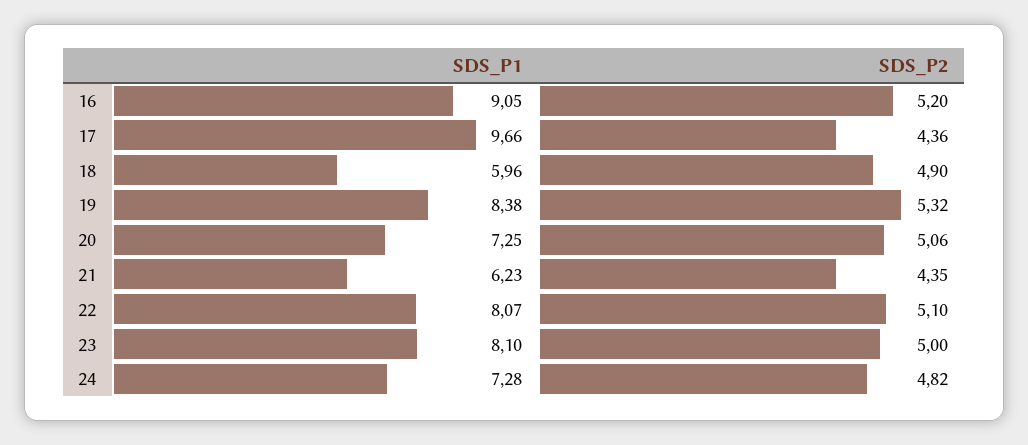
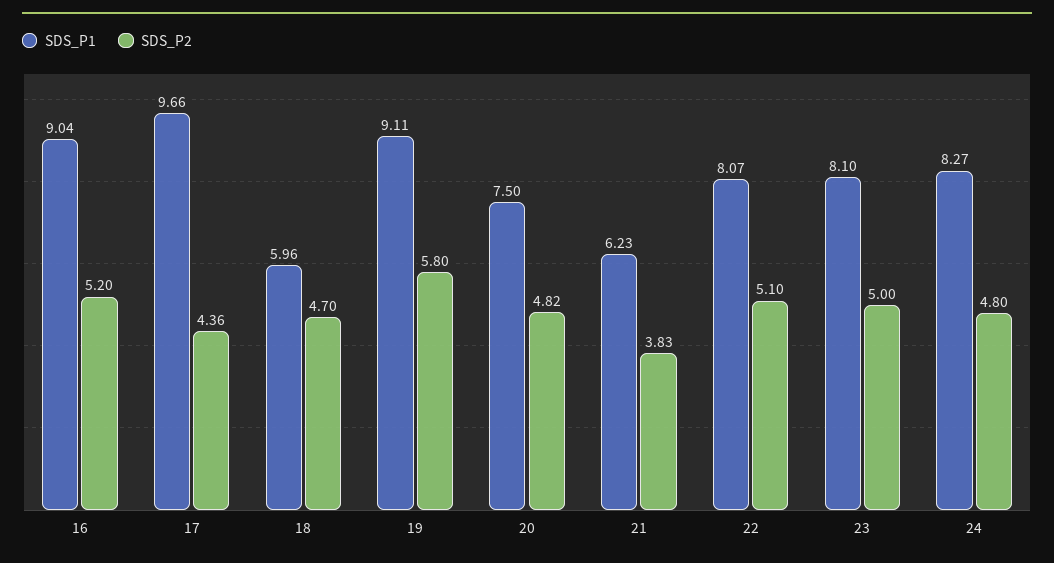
SDS_P1, 16: 9.05 -> 9.04
SDS_P2, 18: 4.9 -> 4.7
SDS_P1, 19: 8.38 -> 9.11
SDS_P2, 19: 5.32 -> 5.8
SDS_P1, 20: 7.25 -> 7.5
SDS_P2, 20: 5.06 -> 4.82
SDS_P2, 21: 4.35 -> 3.83
SDS_P1, 24: 7.28 -> 8.27
SDS_P2, 24: 4.82 -> 4.8

